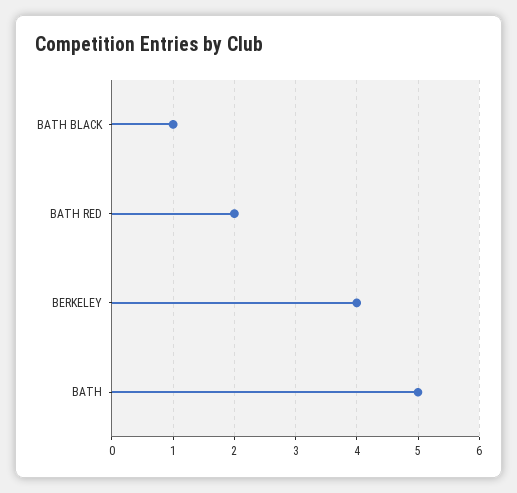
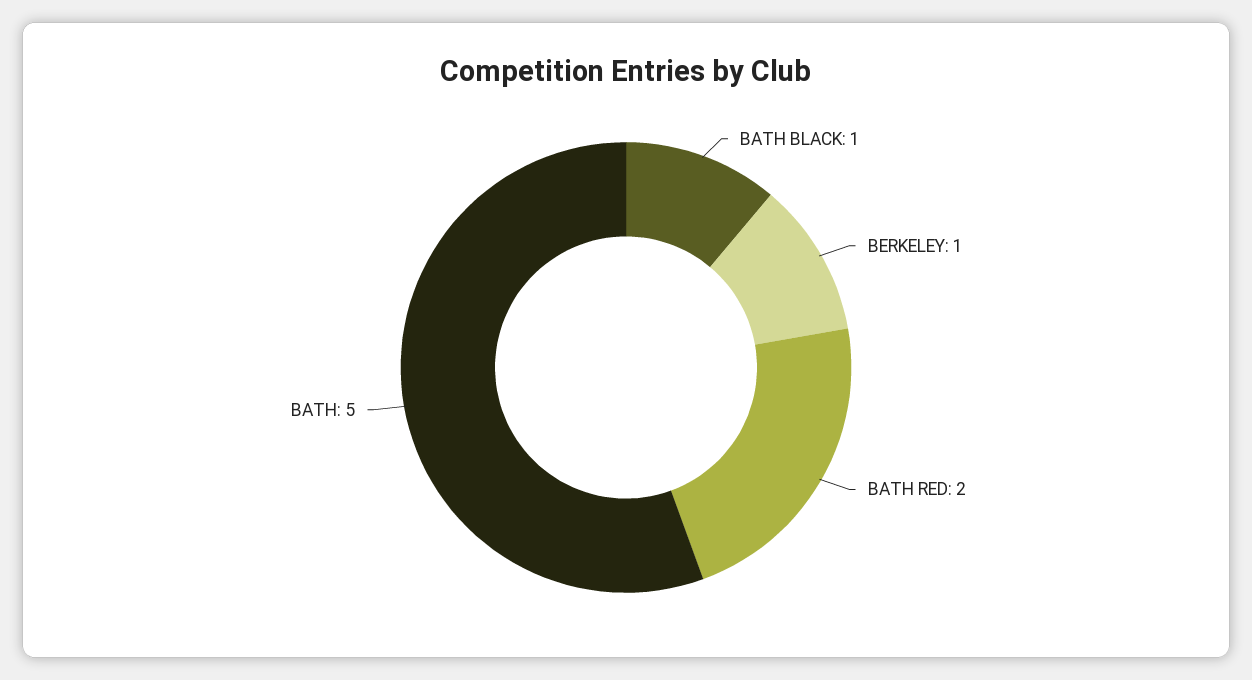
BERKELEY: 4 -> 1

